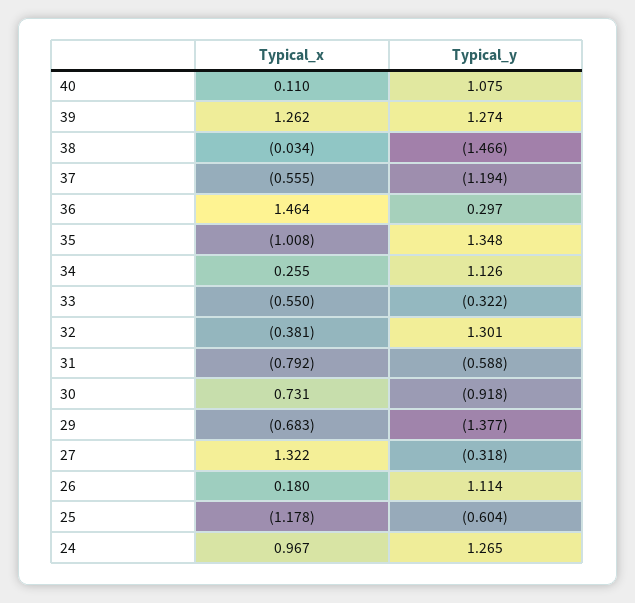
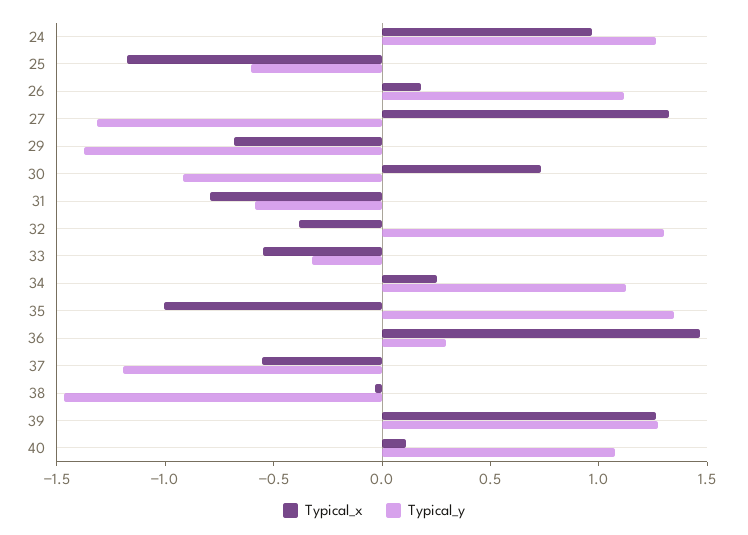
Typical_y, 27: -0.318 -> -1.3

